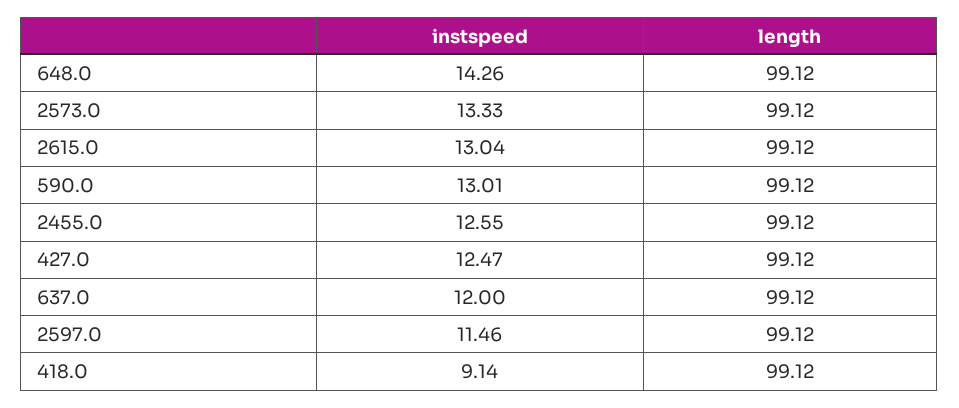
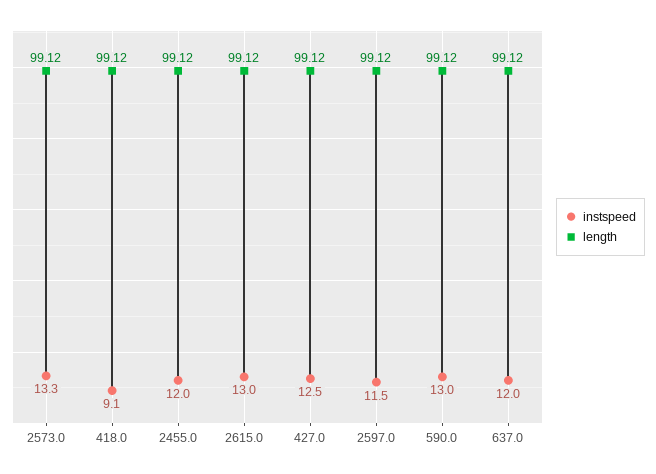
instspeed, 648.0: 14.26 -> none
length, 648.0: 99.12 -> none
instspeed, 2455.0: 12.55 -> 12

